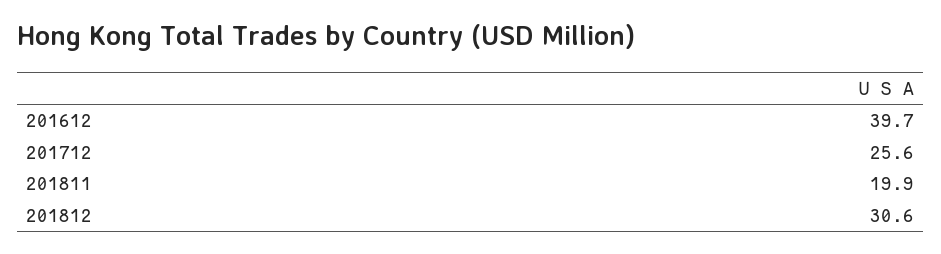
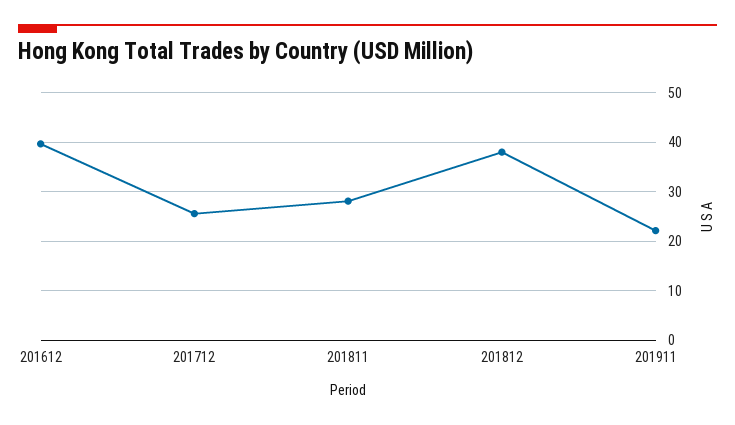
201811: 19.9 -> 28
201812: 30.6 -> 38
201911: none -> 22

